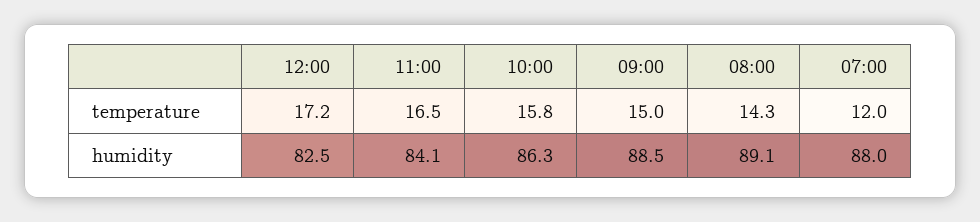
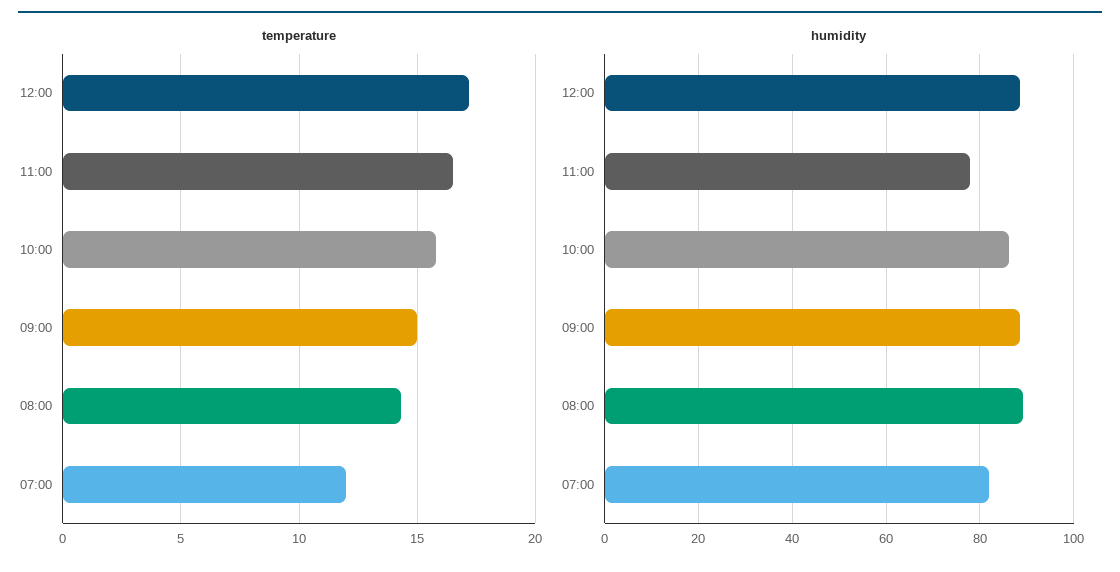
humidity, 12:00: 82.5 -> 88
humidity, 11:00: 84.1 -> 78
humidity, 07:00: 88 -> 82

